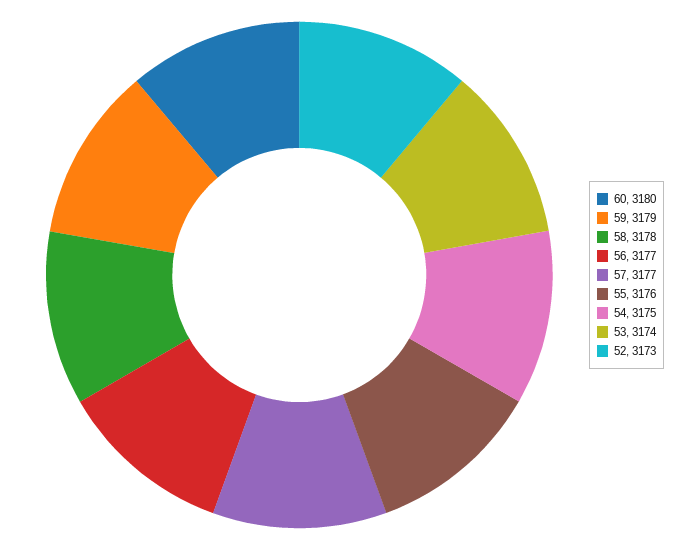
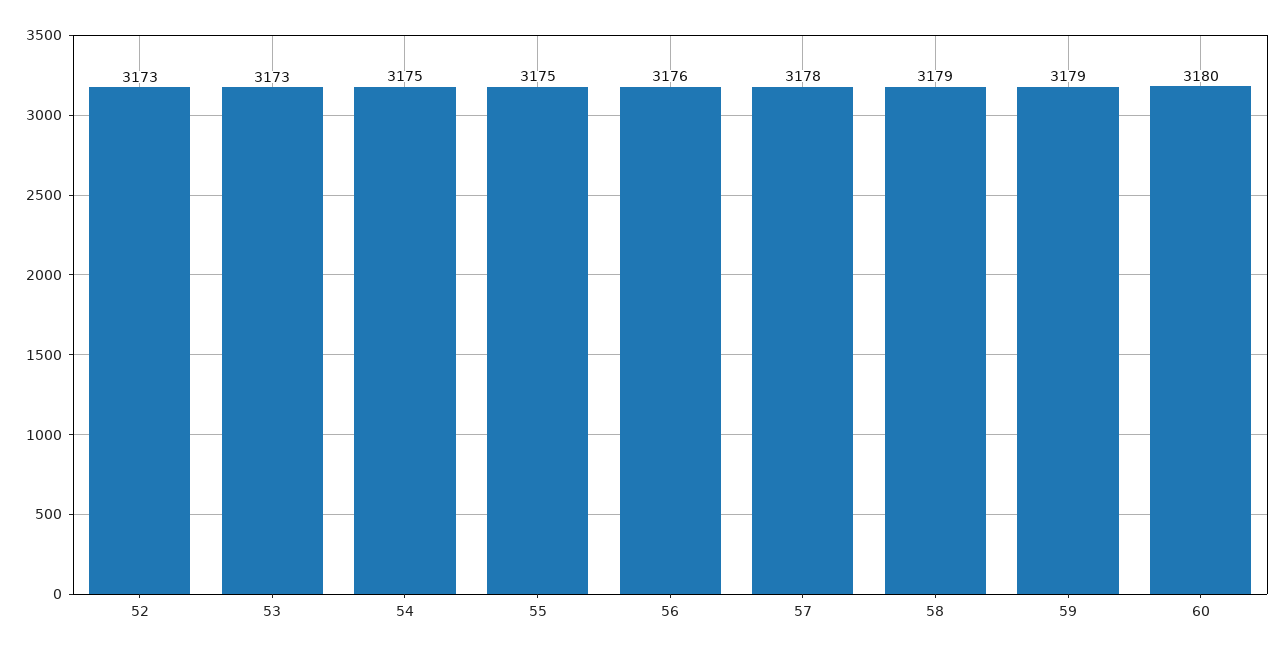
58: 3178 -> 3179
56: 3177 -> 3176
57: 3177 -> 3178
55: 3176 -> 3175
53: 3174 -> 3173

